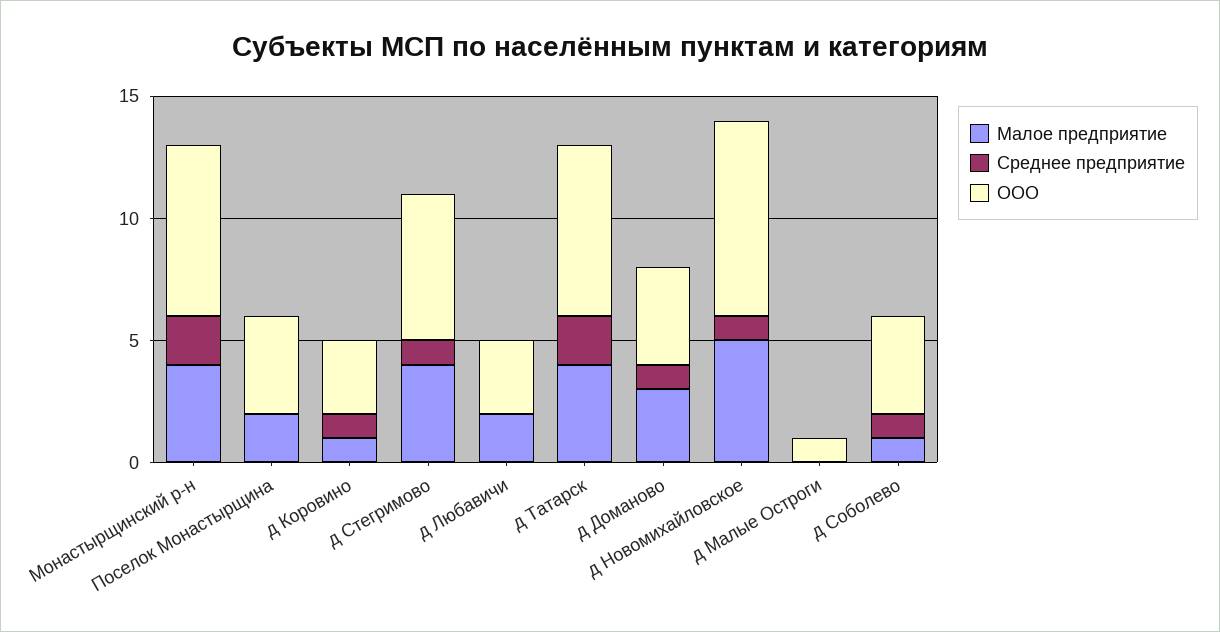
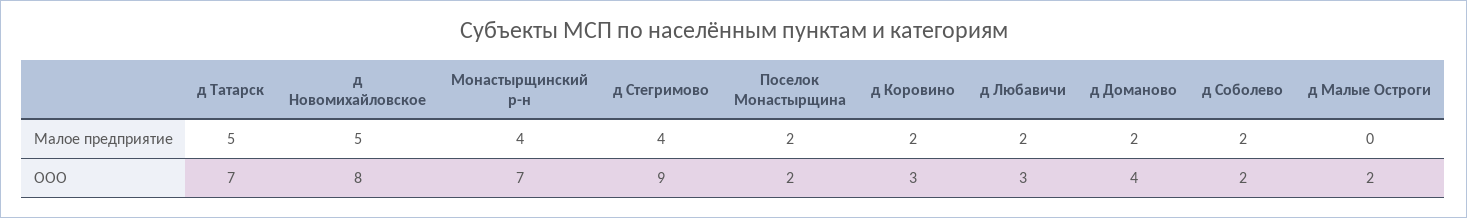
Среднее предприятие, Монастырщинский р-н: 2 -> none
Среднее предприятие, Поселок Монастырщина: 0 -> none
ООО, Поселок Монастырщина: 4 -> 2
Малое предприятие, д Коровино: 1 -> 2
Среднее предприятие, д Коровино: 1 -> none
Среднее предприятие, д Стегримово: 1 -> none
ООО, д Стегримово: 6 -> 9
Среднее предприятие, д Любавичи: 0 -> none
Малое предприятие, д Татарск: 4 -> 5
Среднее предприятие, д Татарск: 2 -> none
Малое предприятие, д Доманово: 3 -> 2
Среднее предприятие, д Доманово: 1 -> none
Среднее предприятие, д Новомихайловское: 1 -> none
Среднее предприятие, д Малые Остроги: 0 -> none
ООО, д Малые Остроги: 1 -> 2
Малое предприятие, д Соболево: 1 -> 2
Среднее предприятие, д Соболево: 1 -> none
ООО, д Соболево: 4 -> 2

